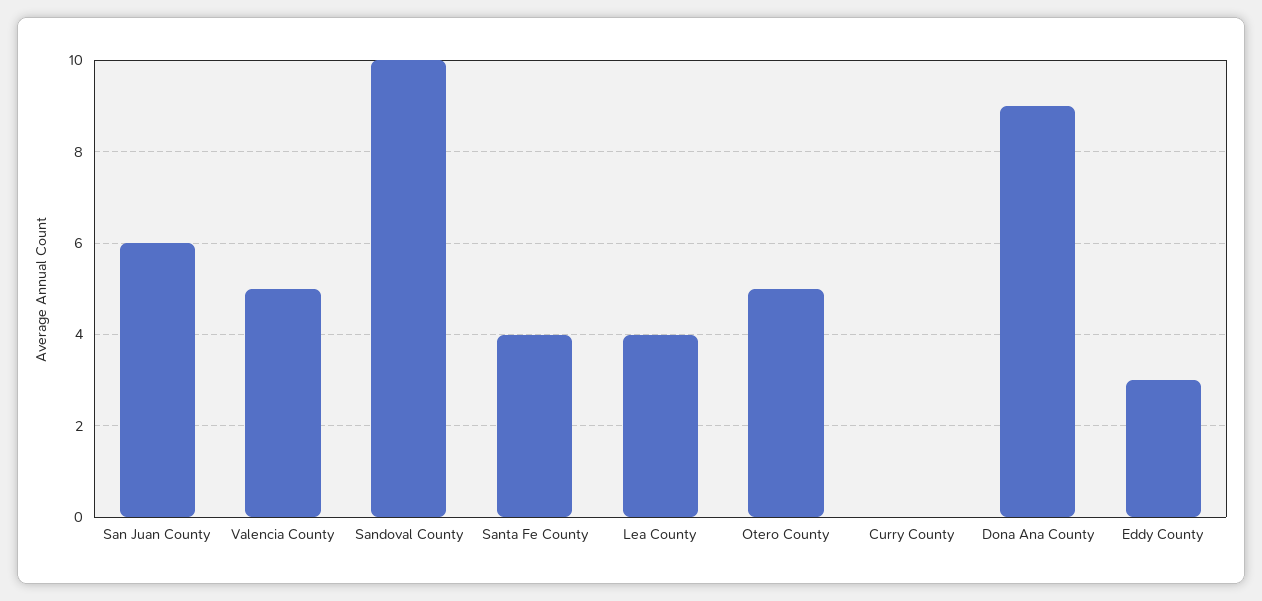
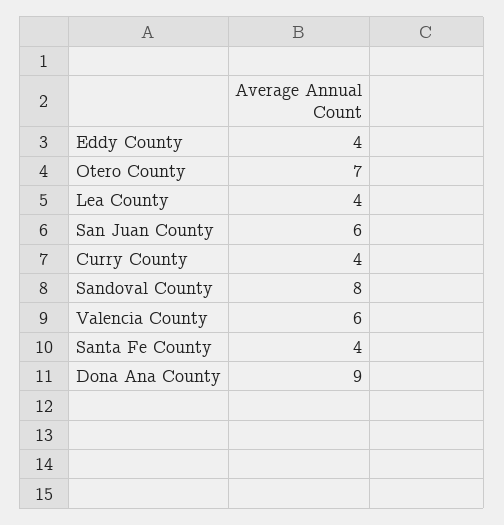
Valencia County: 5 -> 6
Sandoval County: 10 -> 8
Otero County: 5 -> 7
Curry County: 0 -> 4
Eddy County: 3 -> 4

